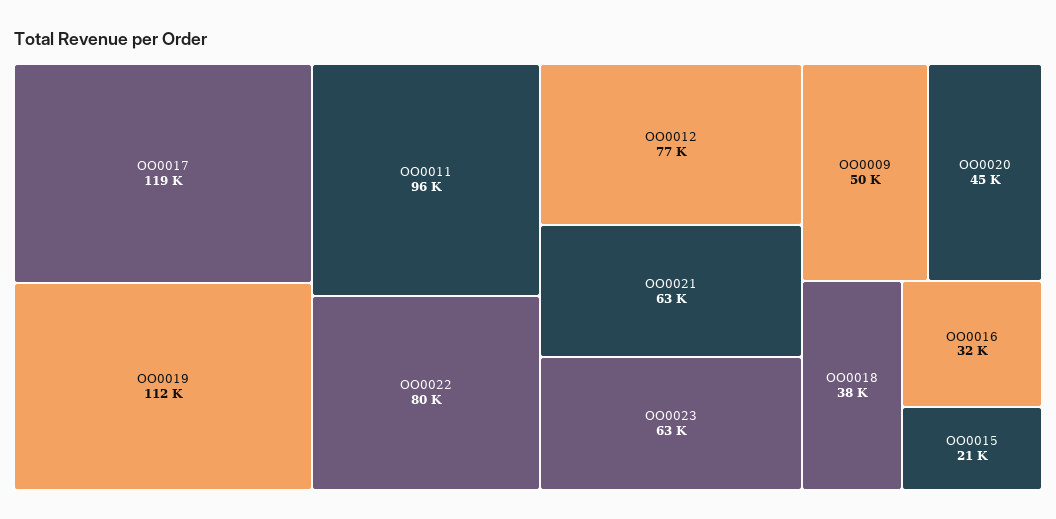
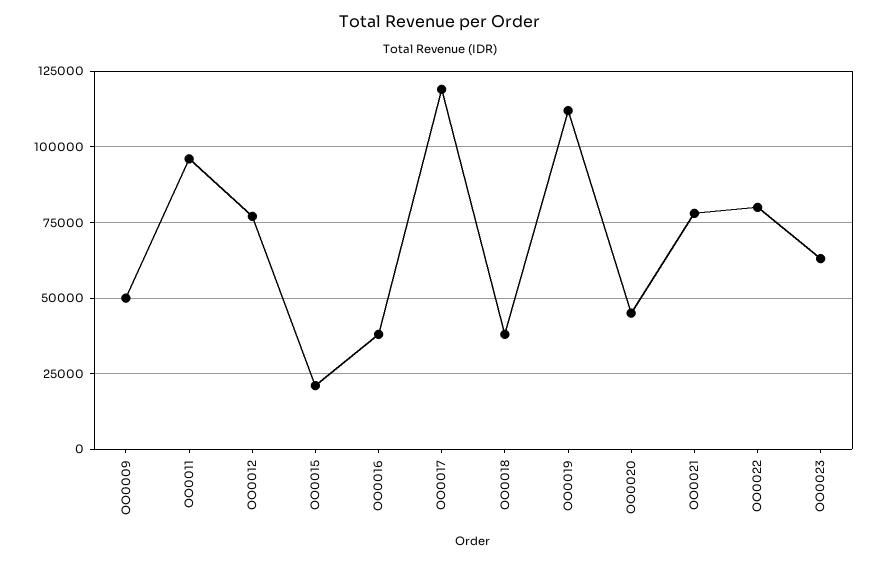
OO0021: 63000 -> 77500
OO0016: 32000 -> 37500

